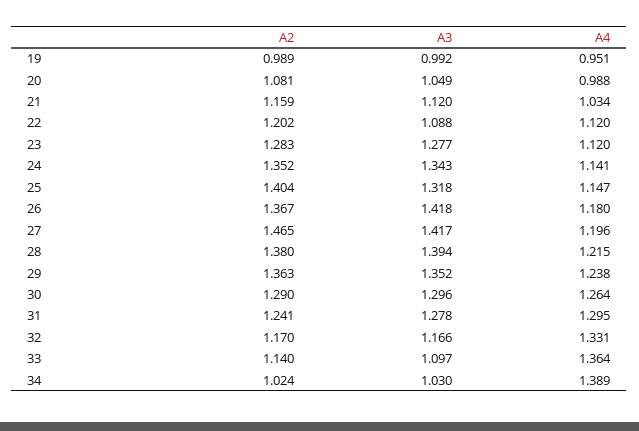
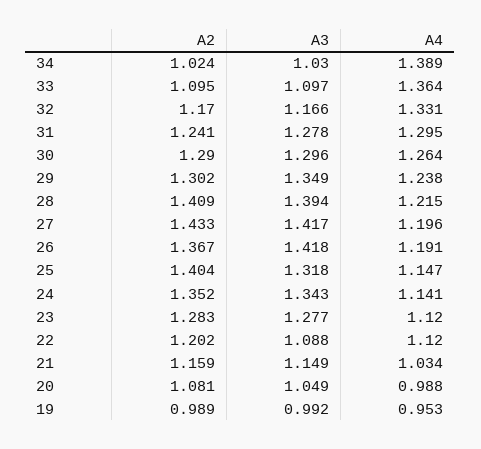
A4, 19: 0.951 -> 0.953
A3, 21: 1.12 -> 1.149
A4, 26: 1.18 -> 1.191
A2, 27: 1.465 -> 1.433
A2, 28: 1.38 -> 1.409
A2, 29: 1.363 -> 1.302
A3, 29: 1.352 -> 1.349
A2, 33: 1.14 -> 1.095

